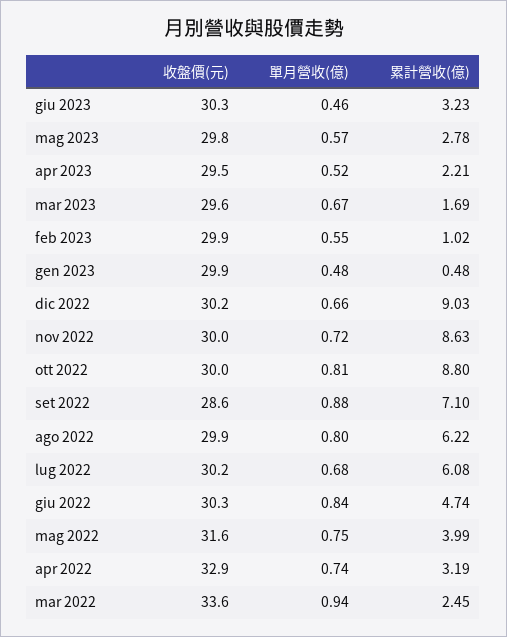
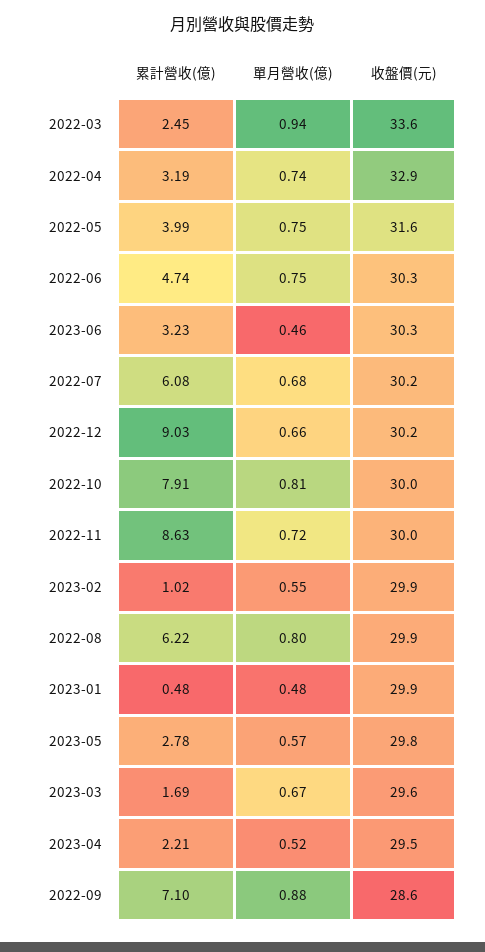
累計營收(億), ott 2022: 8.8 -> 7.91
單月營收(億), giu 2022: 0.84 -> 0.75

